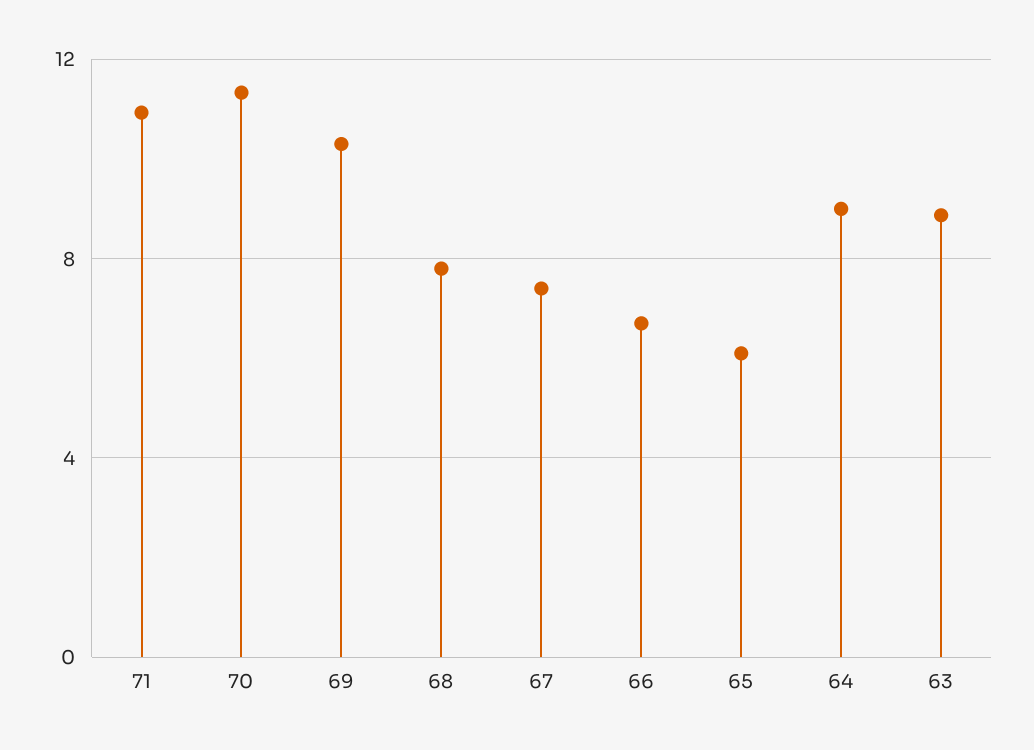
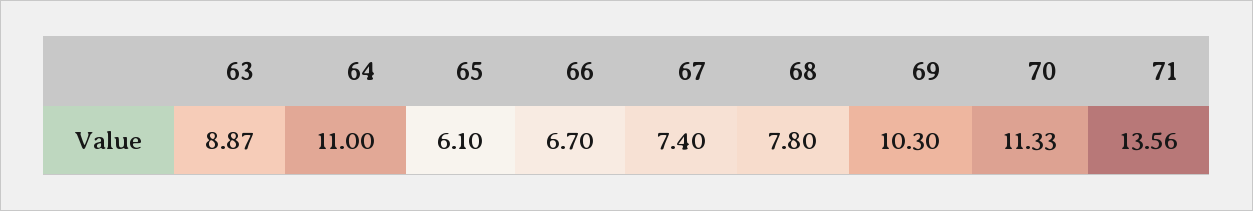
71: 11 -> 13.56
64: 9 -> 11

